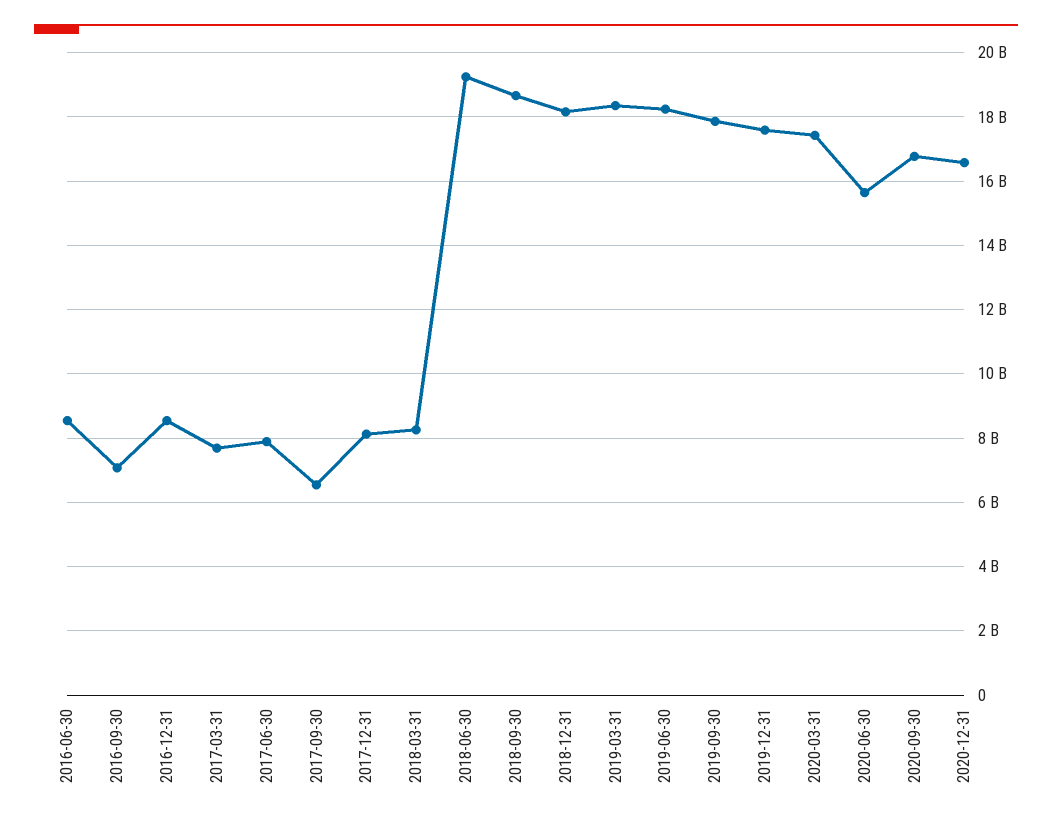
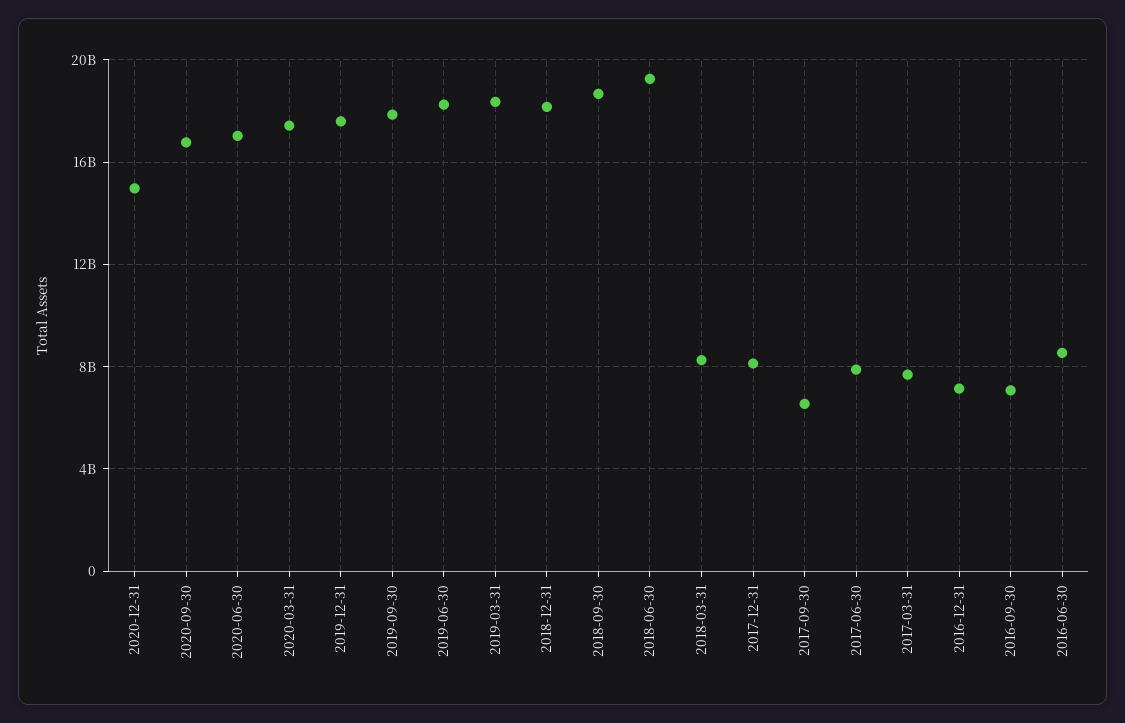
2016-12-31: 8600000000 -> 7000000000
2020-06-30: 15600000000 -> 17000000000
2020-12-31: 16600000000 -> 15000000000

